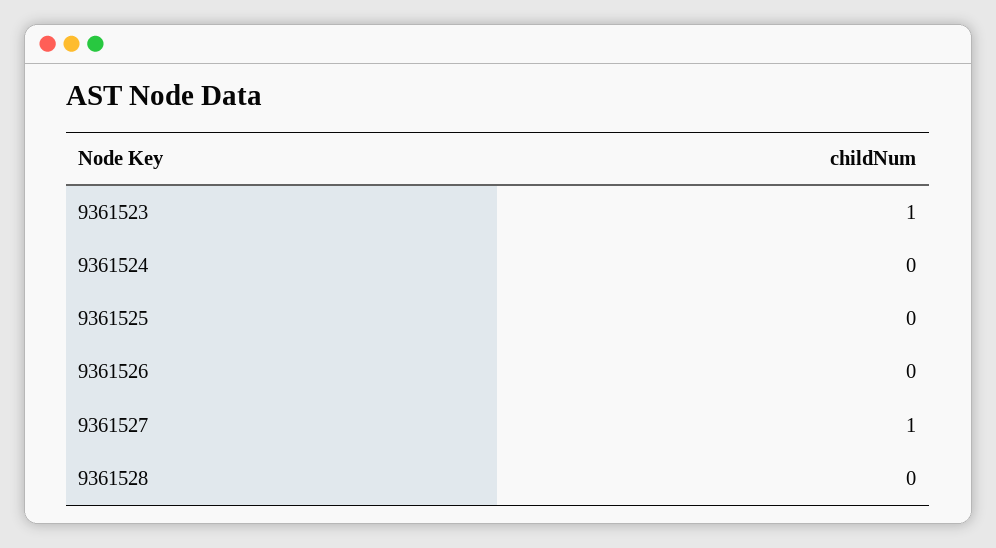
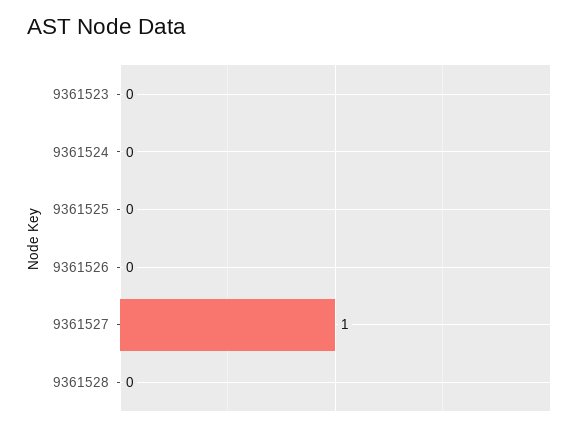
9361523: 1 -> 0

